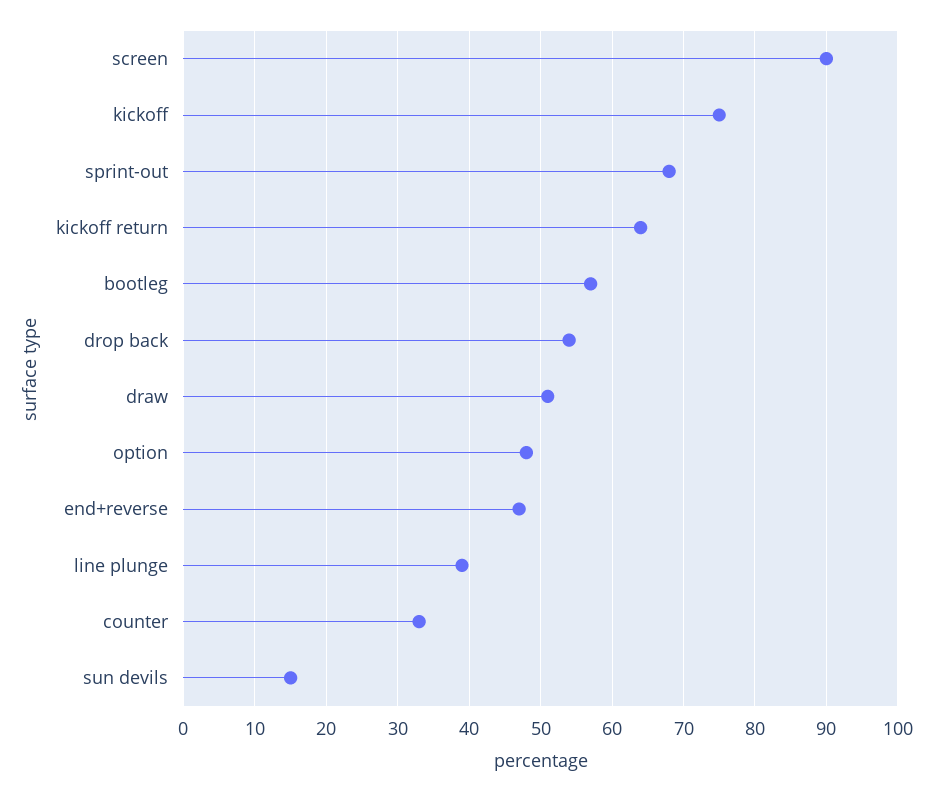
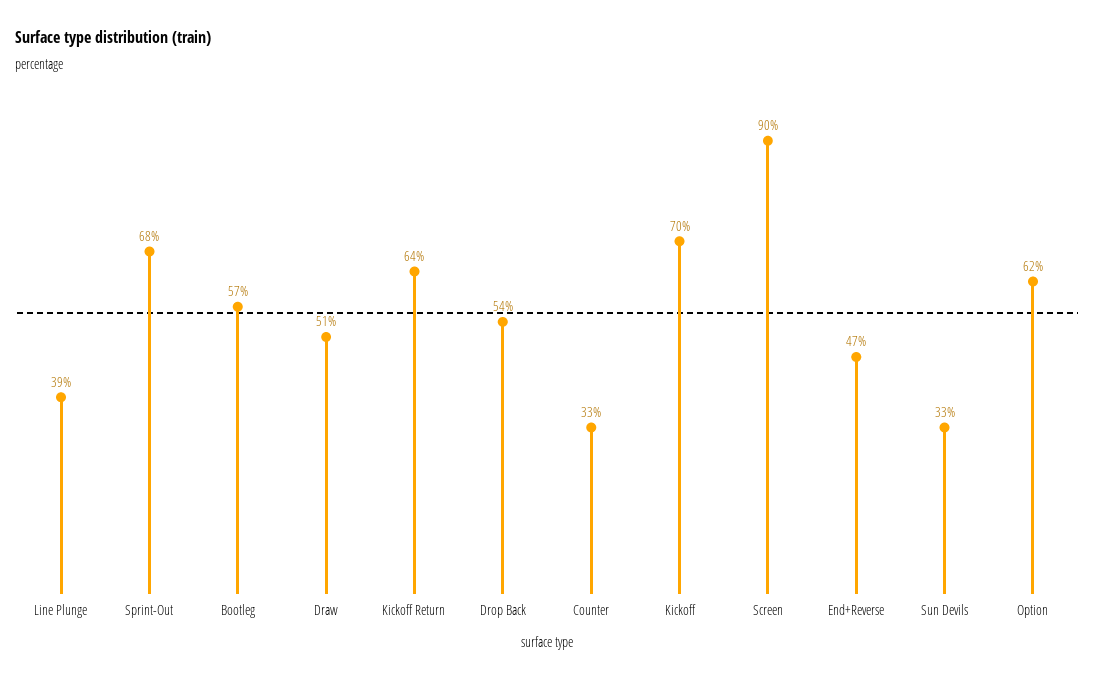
kickoff: 75 -> 70
option: 48 -> 62
sun devils: 15 -> 33

